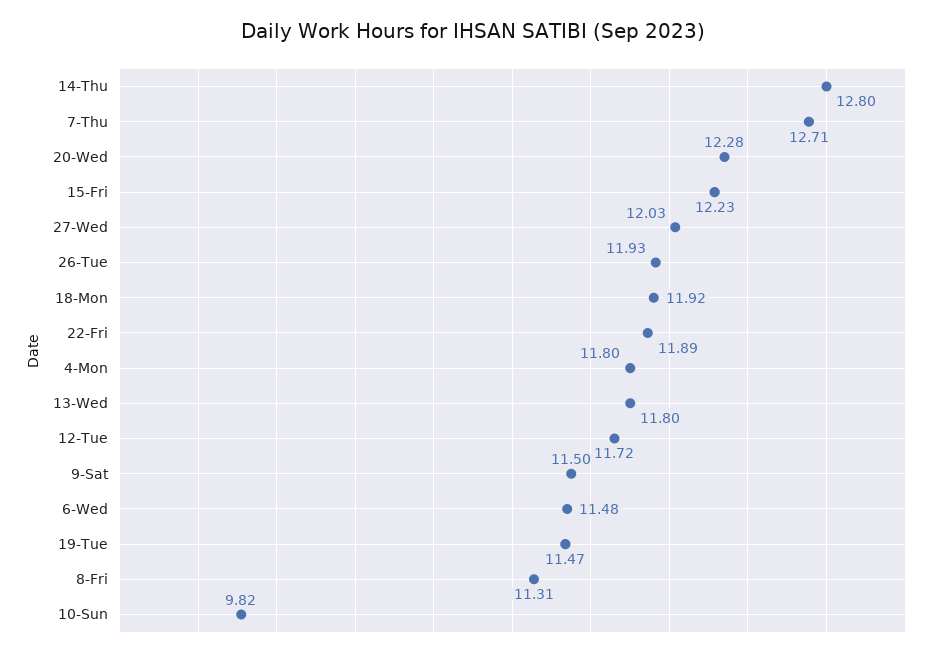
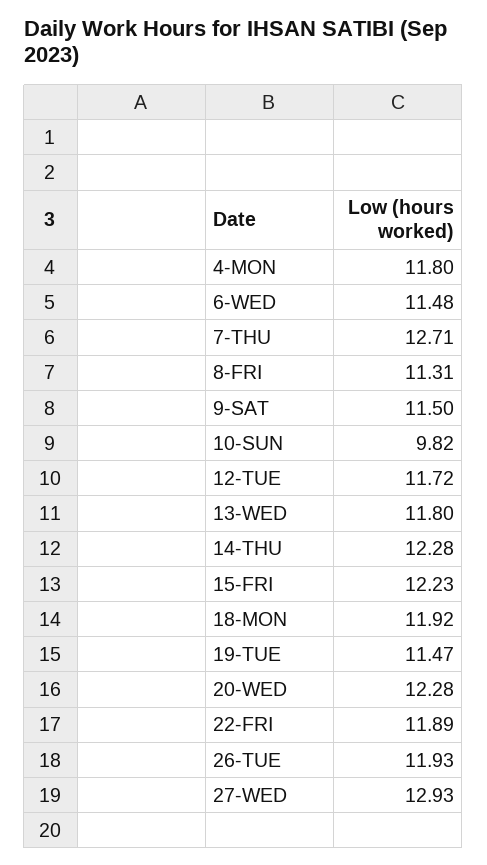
14-Thu: 12.8 -> 12.28
27-Wed: 12.03 -> 12.93

